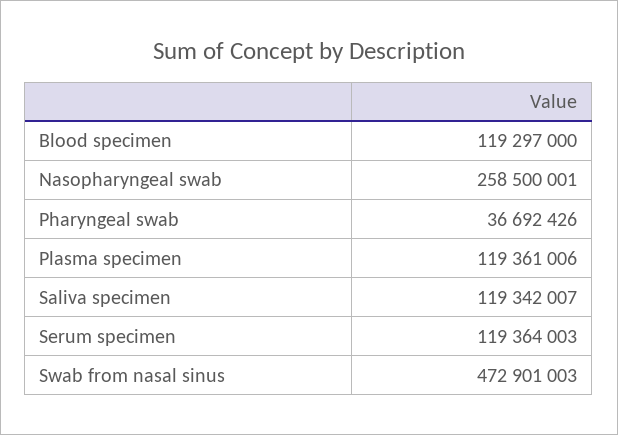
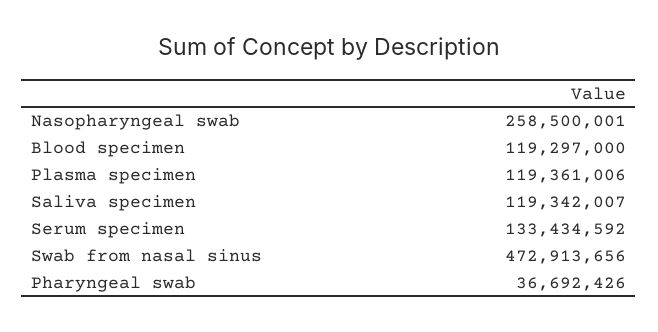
Serum specimen: 119364003 -> 133434592
Swab from nasal sinus: 472901003 -> 472913656

